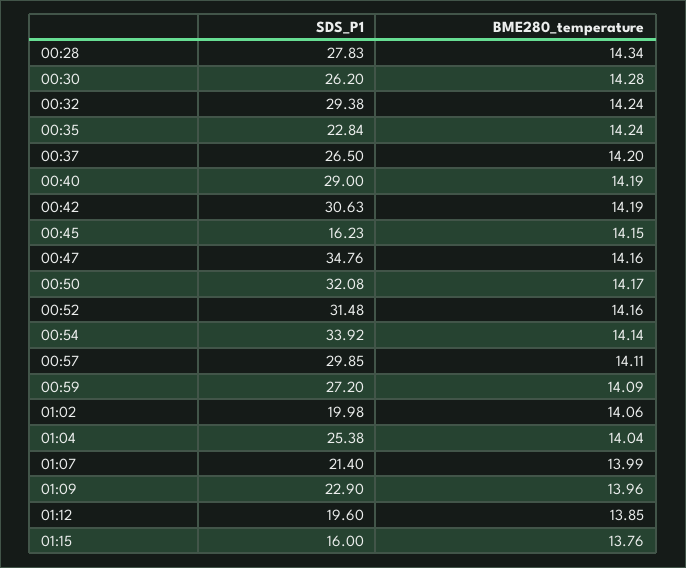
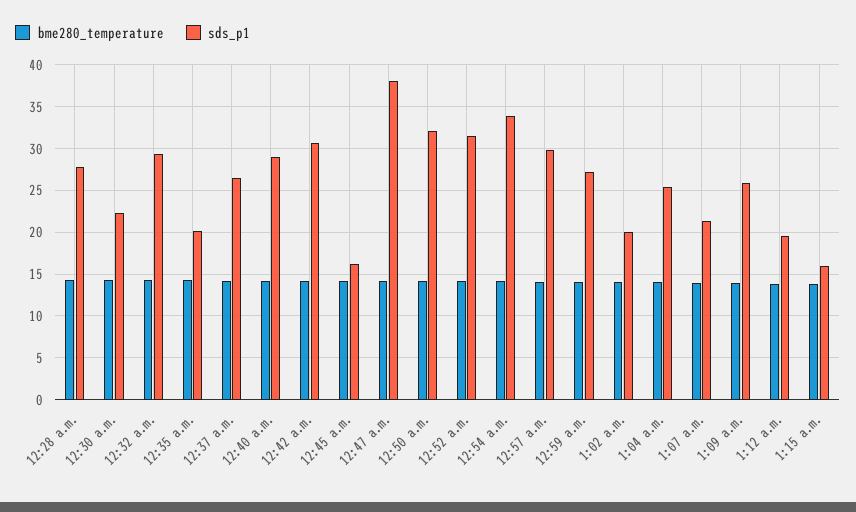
SDS_P1, 00:30: 26.2 -> 22
SDS_P1, 00:35: 22.84 -> 20
SDS_P1, 00:47: 34.76 -> 38
SDS_P1, 01:09: 22.9 -> 26

